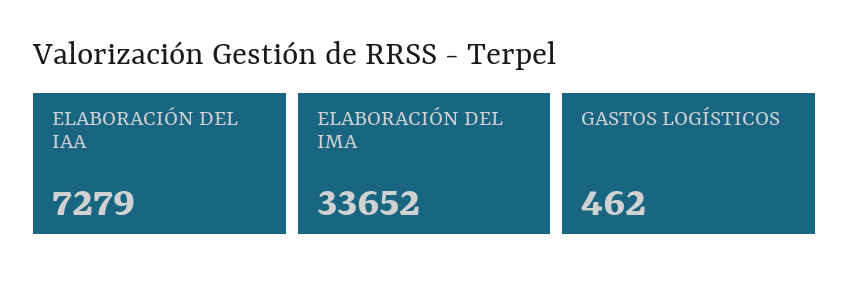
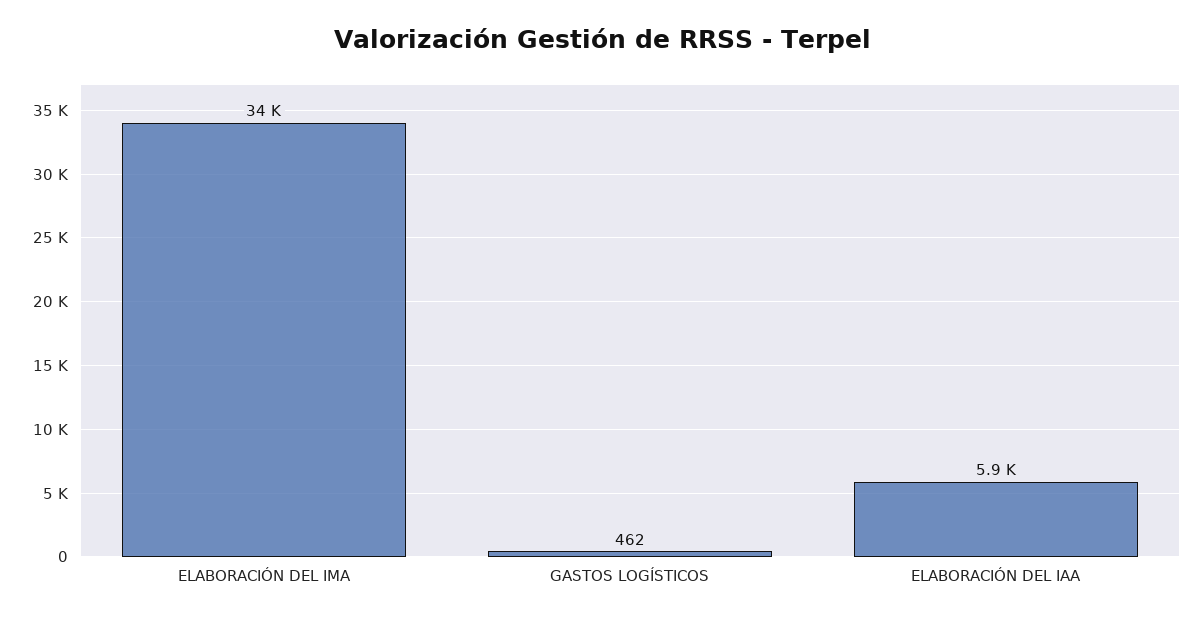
ELABORACIÓN DEL IAA: 7279 -> 5900

